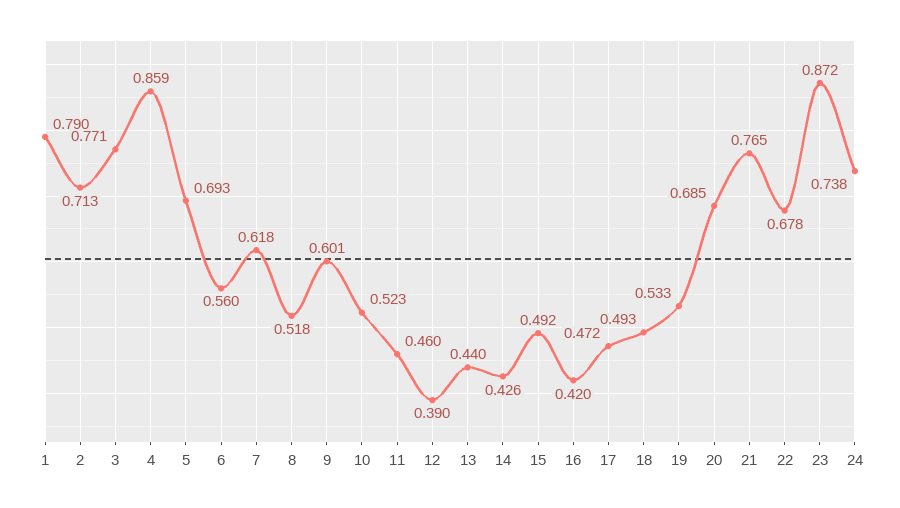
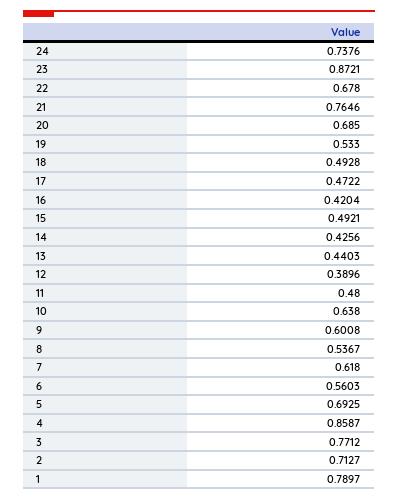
8: 0.518 -> 0.5367
10: 0.523 -> 0.638
11: 0.46 -> 0.48

